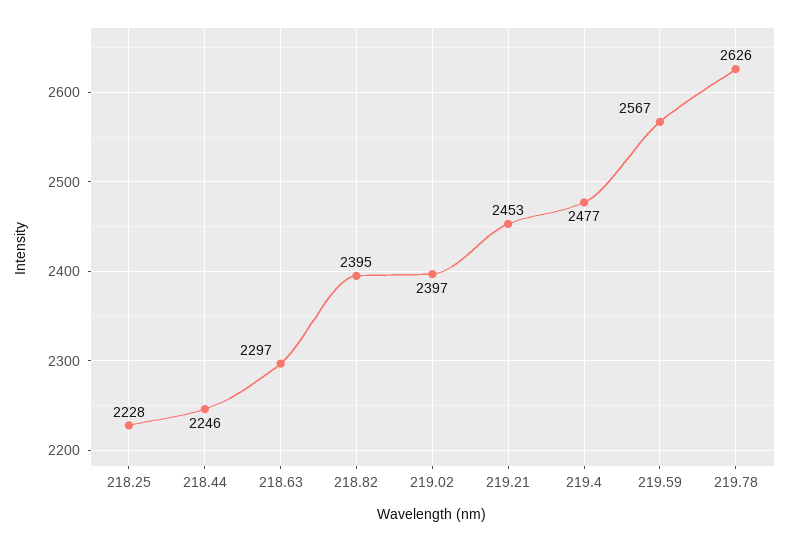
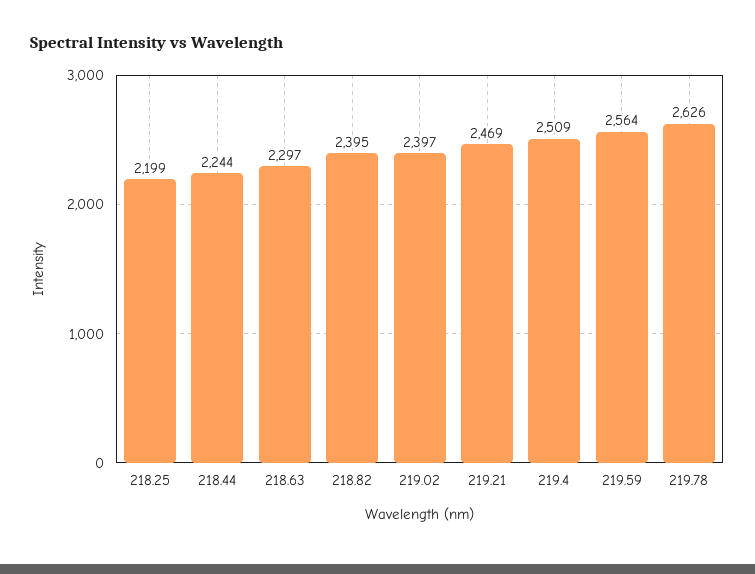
218.25: 2228 -> 2199
218.44: 2246 -> 2244
219.21: 2453 -> 2469
219.4: 2477 -> 2509
219.59: 2567 -> 2564

